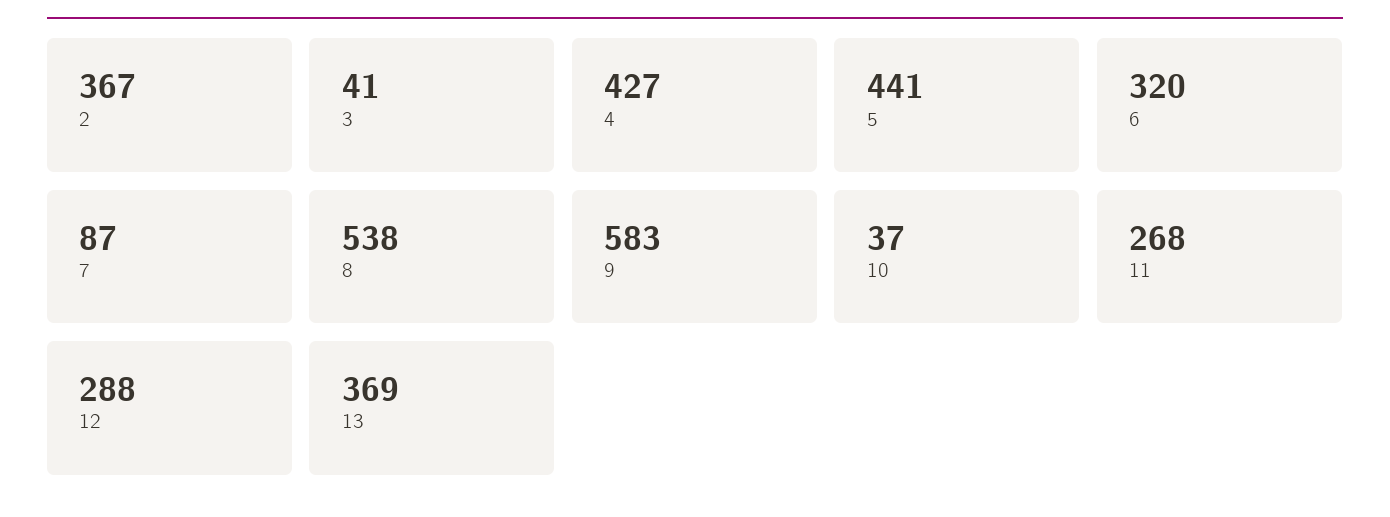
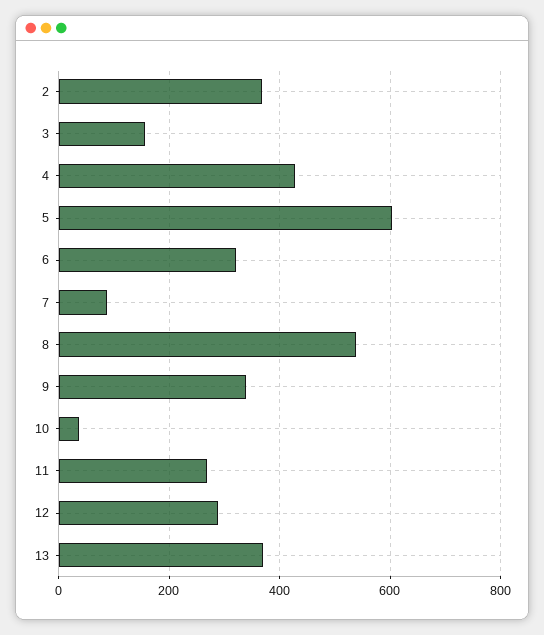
3: 41 -> 160
5: 441 -> 600
9: 583 -> 340

